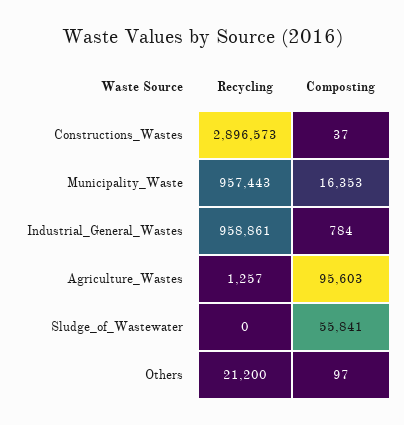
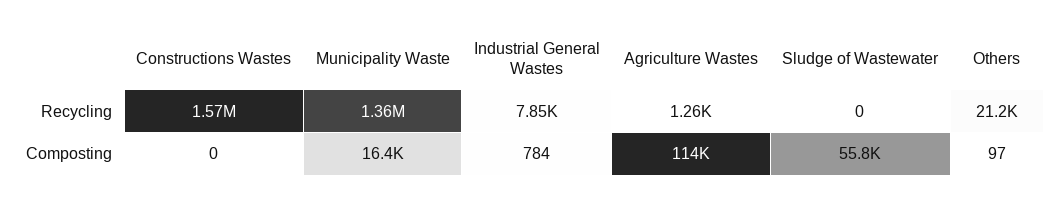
Recycling, Constructions_Wastes: 2896573 -> 1570000
Composting, Constructions_Wastes: 37 -> 0
Recycling, Municipality_Waste: 957443 -> 1360000
Recycling, Industrial_General_Wastes: 958861 -> 7850
Composting, Agriculture_Wastes: 95603 -> 114000

